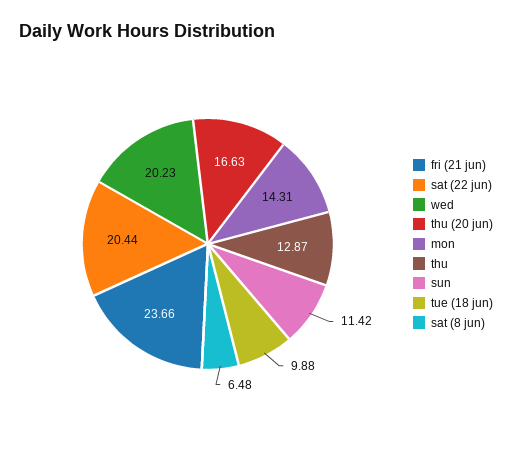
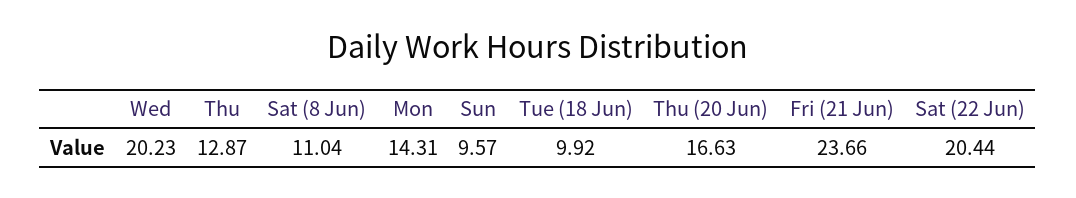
sun: 11.42 -> 9.57
tue (18 jun): 9.88 -> 9.92
sat (8 jun): 6.48 -> 11.04

